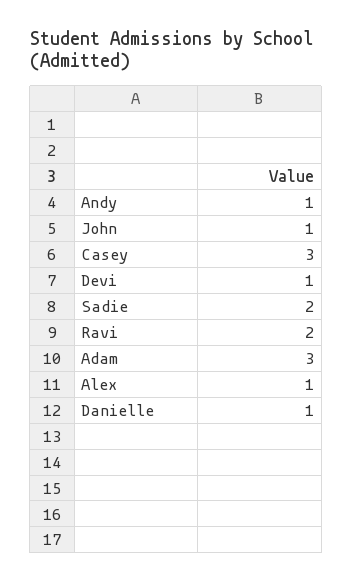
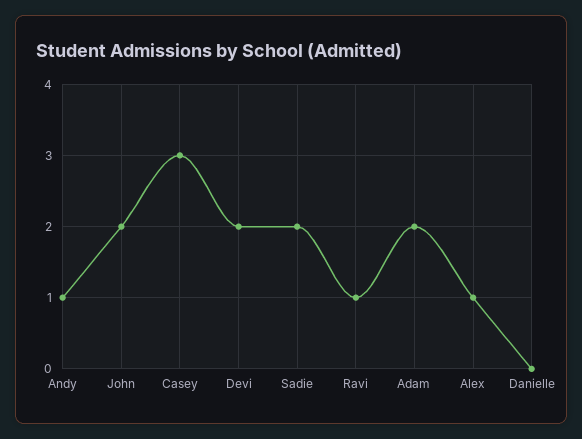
John: 1 -> 2
Devi: 1 -> 2
Ravi: 2 -> 1
Adam: 3 -> 2
Danielle: 1 -> 0

